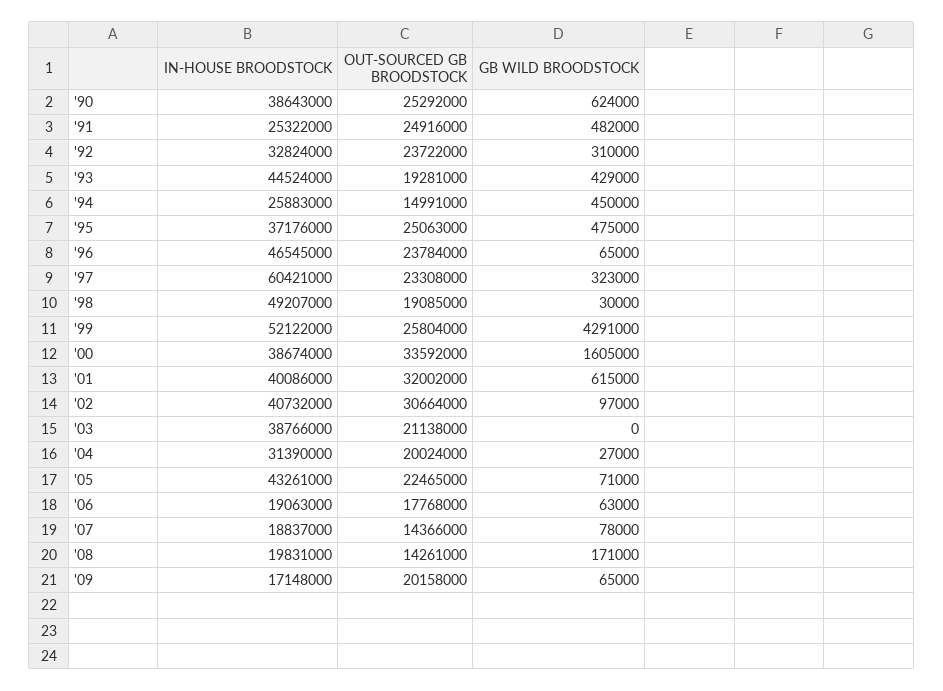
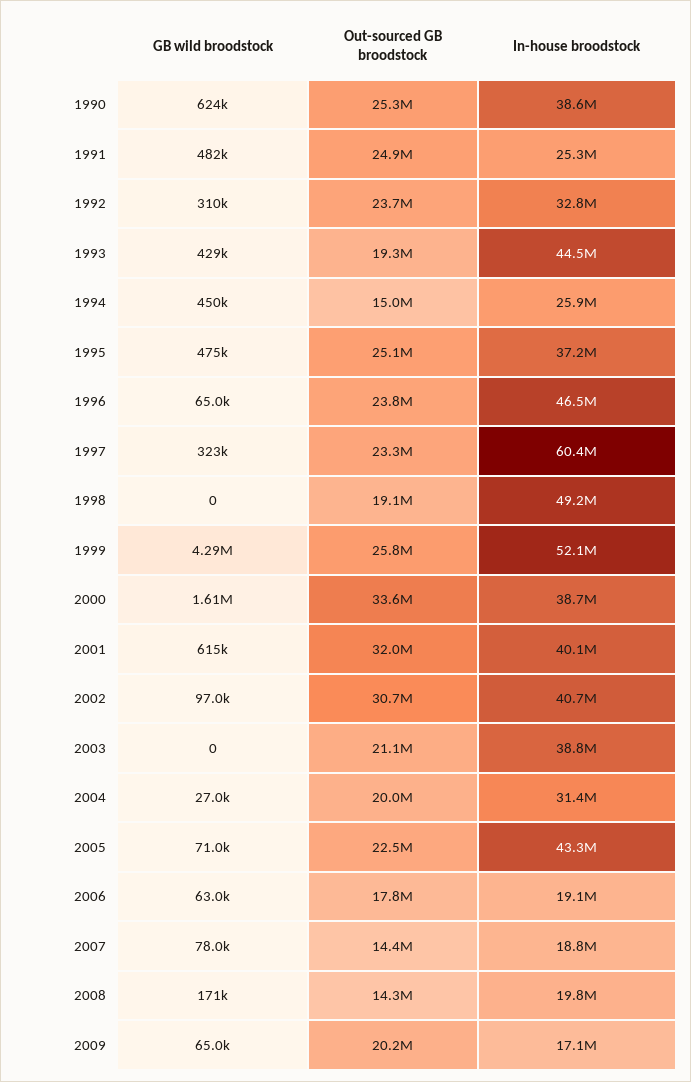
GB WILD BROODSTOCK, '98: 30000 -> 0

